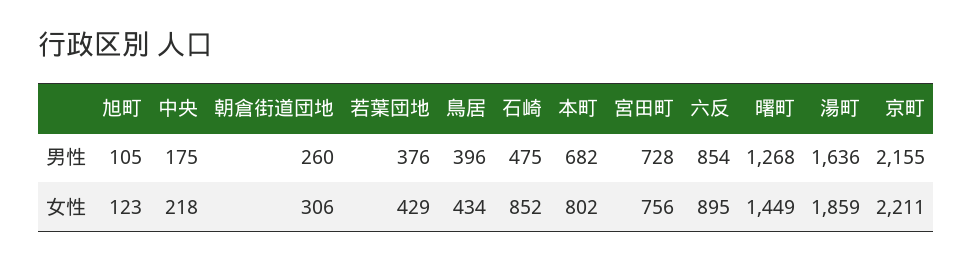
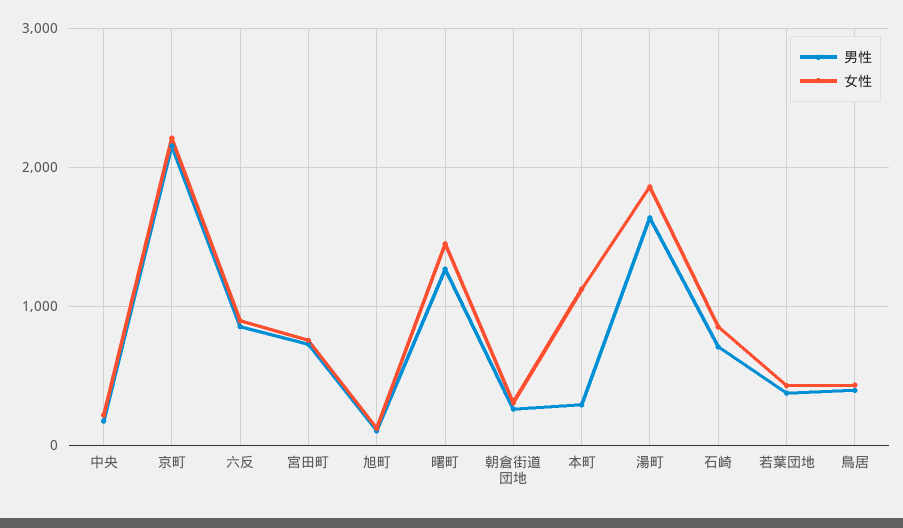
男性, 石崎: 475 -> 700
男性, 本町: 682 -> 300
女性, 本町: 802 -> 1100

